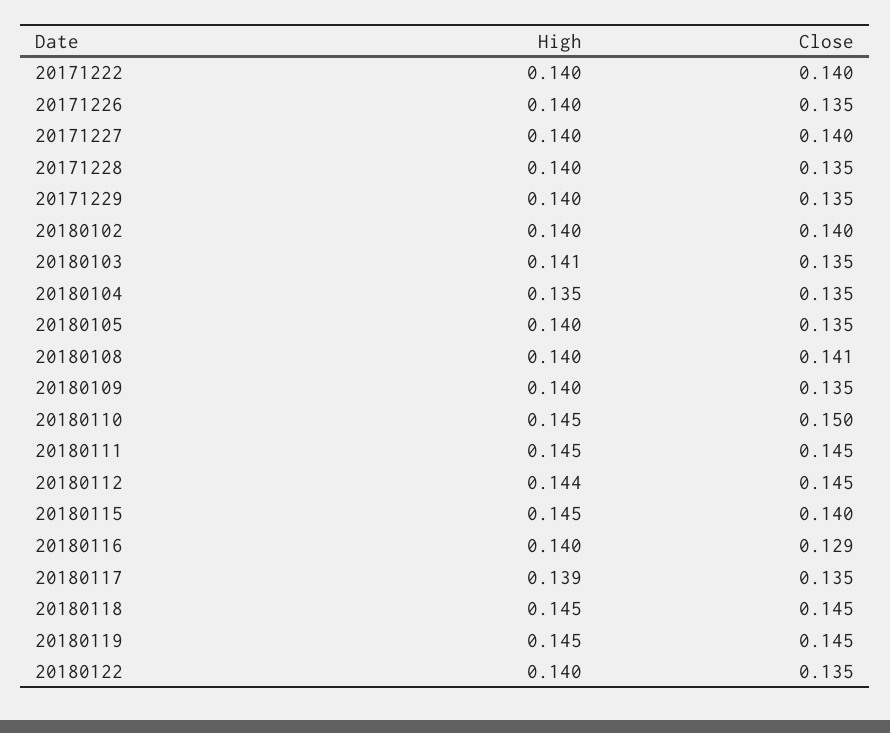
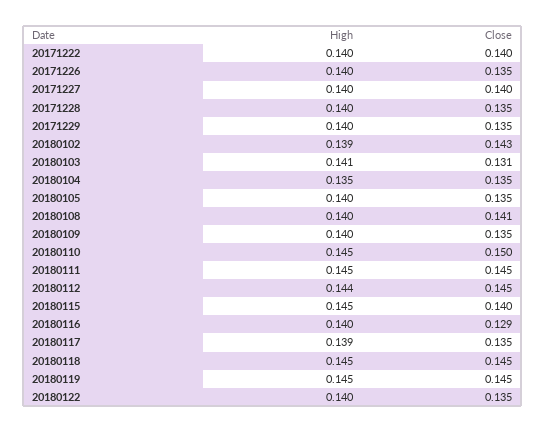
High, 20180102: 0.14 -> 0.139
Close, 20180102: 0.14 -> 0.143
Close, 20180103: 0.135 -> 0.131

